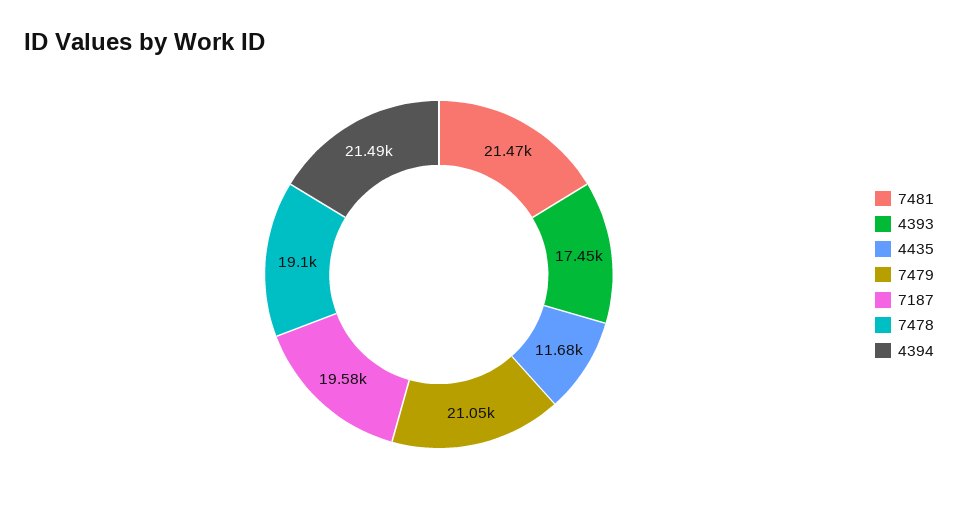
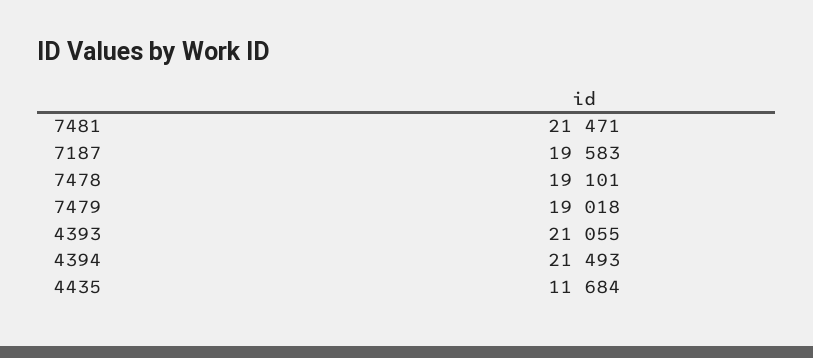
4393: 17450 -> 21055
7479: 21050 -> 19018

